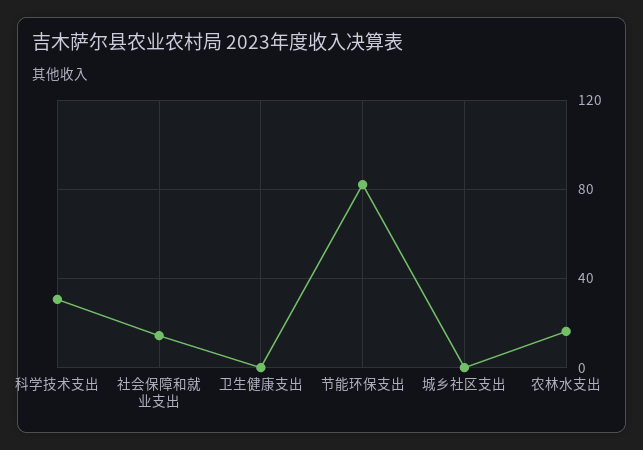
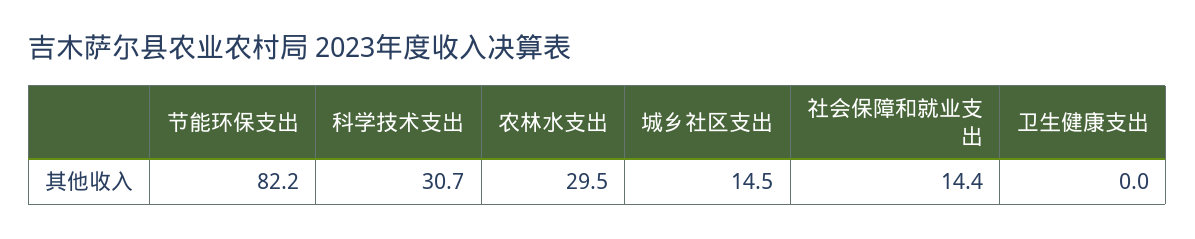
城乡社区支出: 0 -> 14.5
农林水支出: 15 -> 29.5

